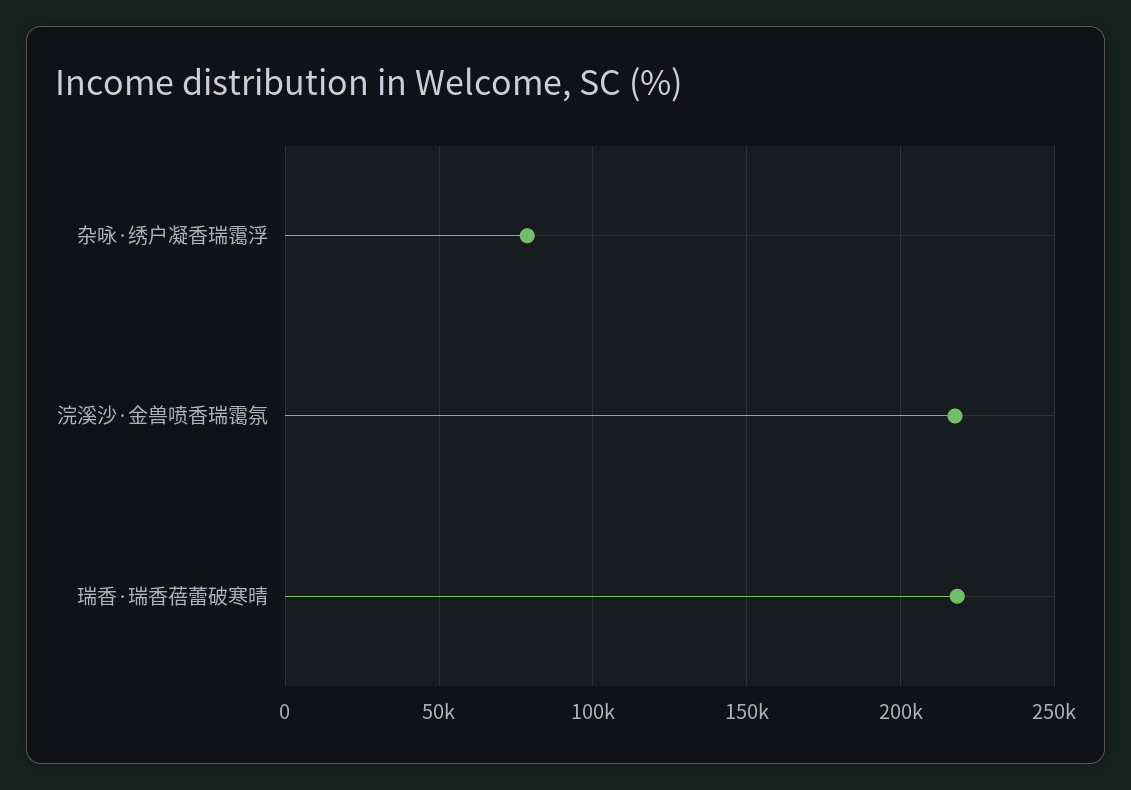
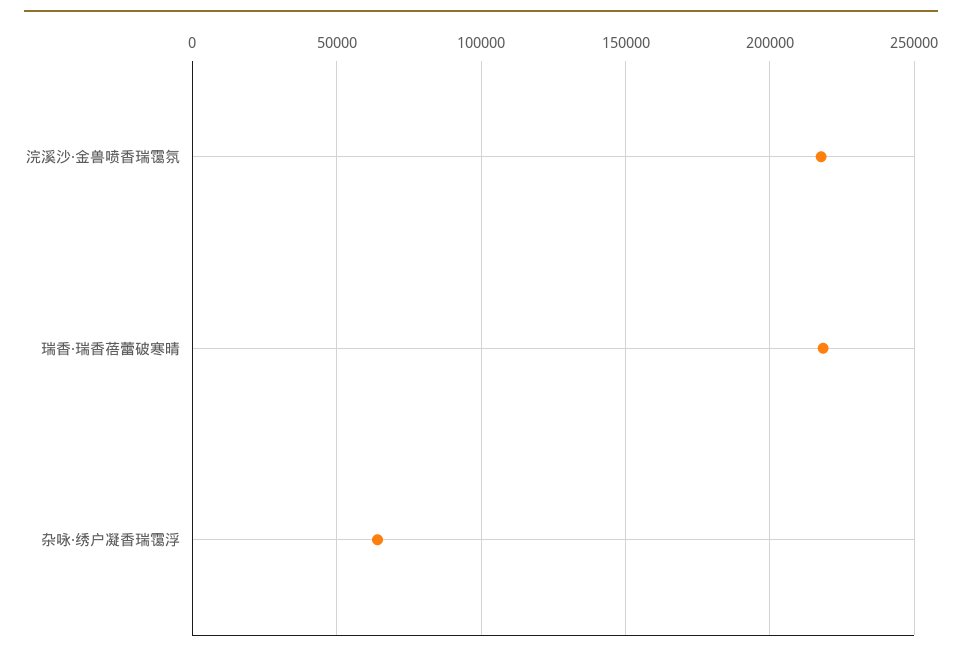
杂咏·绣户凝香瑞霭浮: 80000 -> 65000

